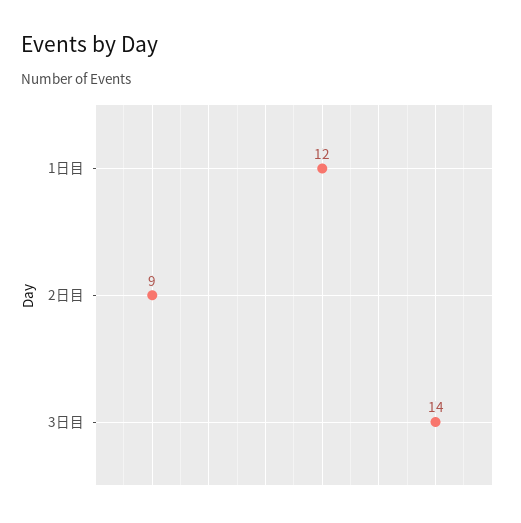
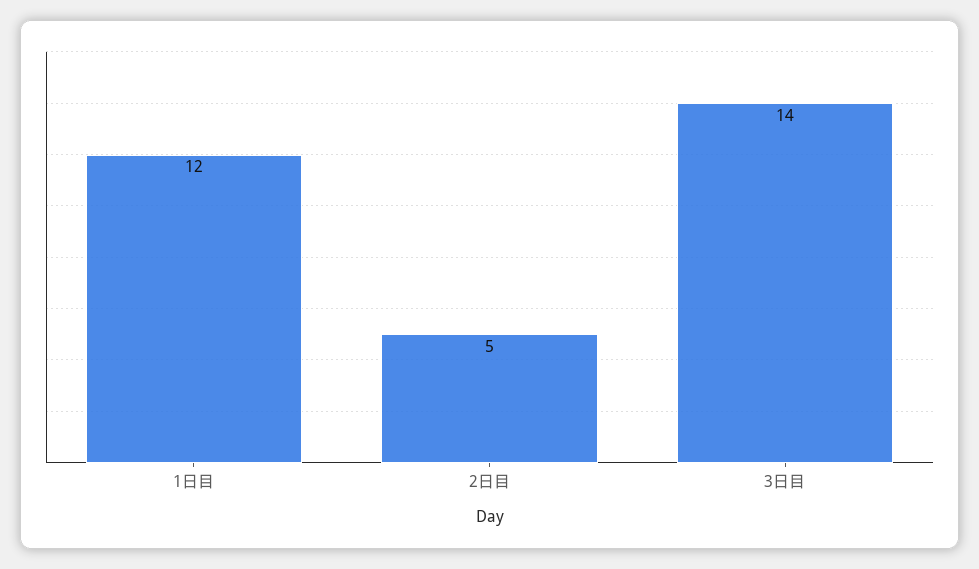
2日目: 9 -> 5

